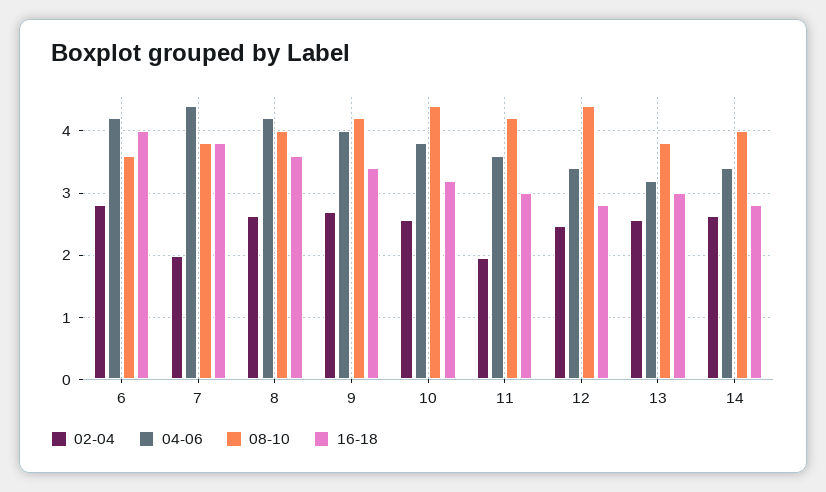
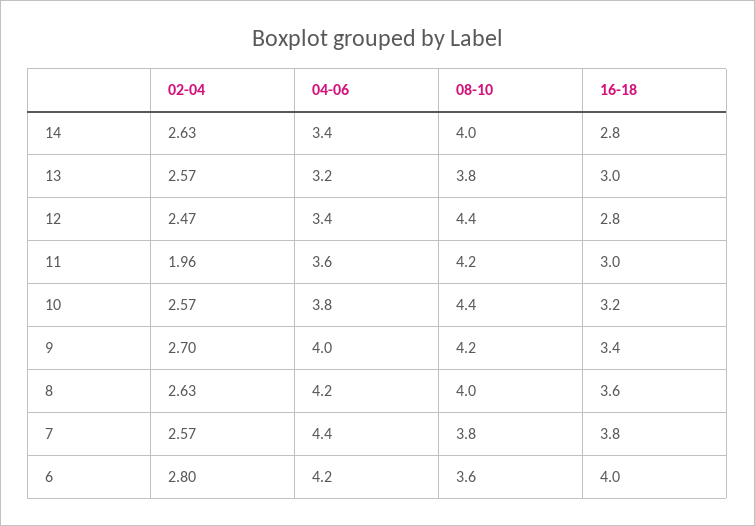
02-04, 7: 2 -> 2.57

